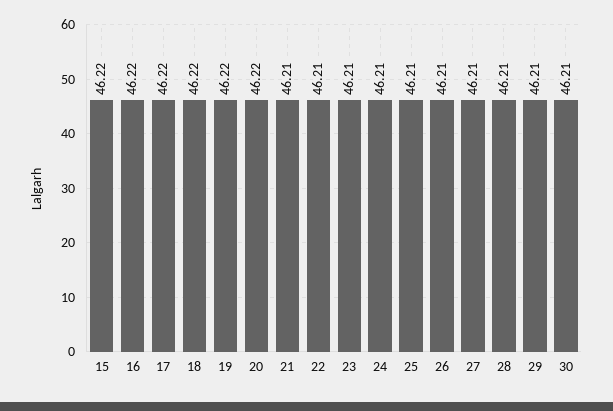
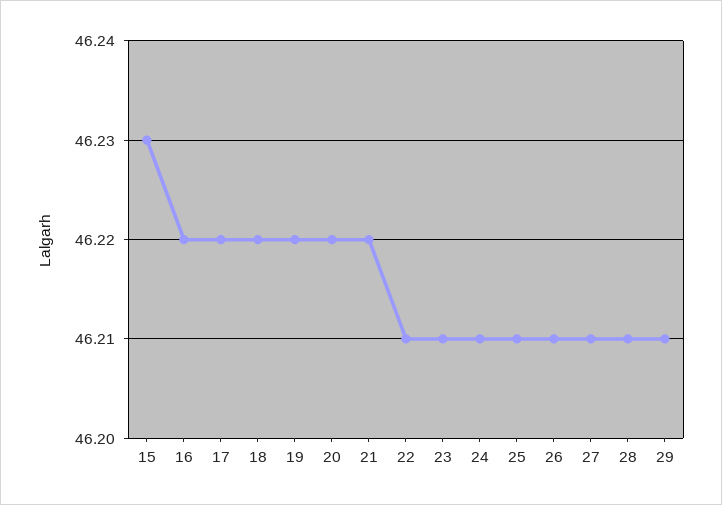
15: 46.22 -> 46.23
21: 46.21 -> 46.22
30: 46.21 -> none

